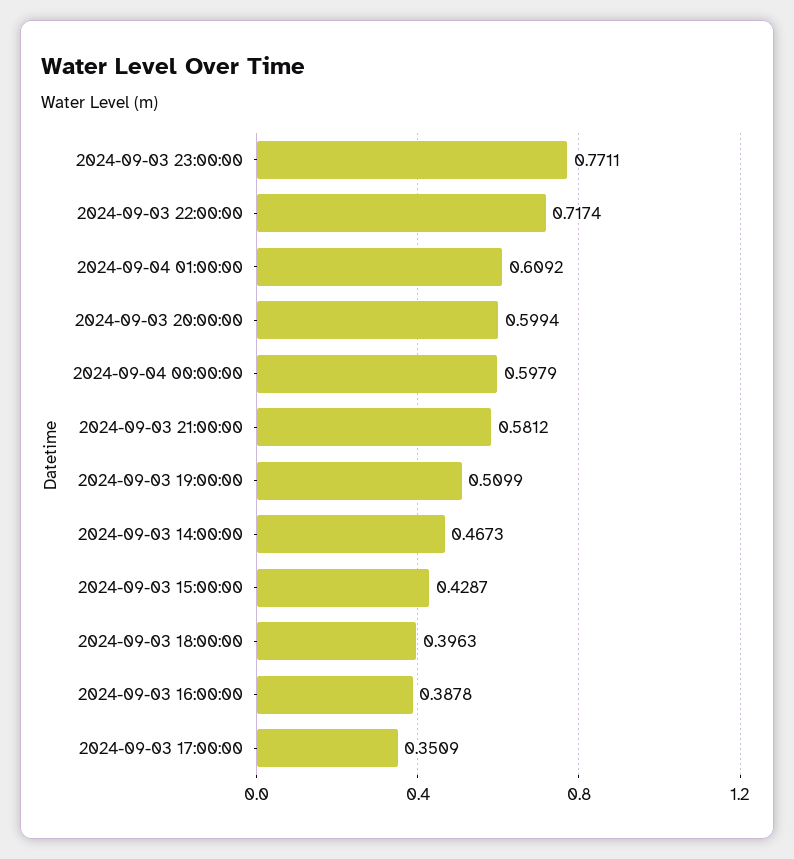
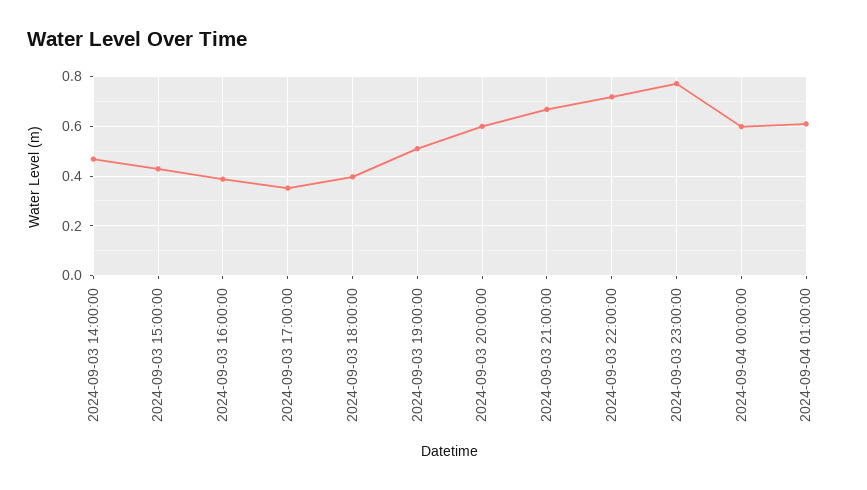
2024-09-03 21:00:00: 0.5812 -> 0.675

